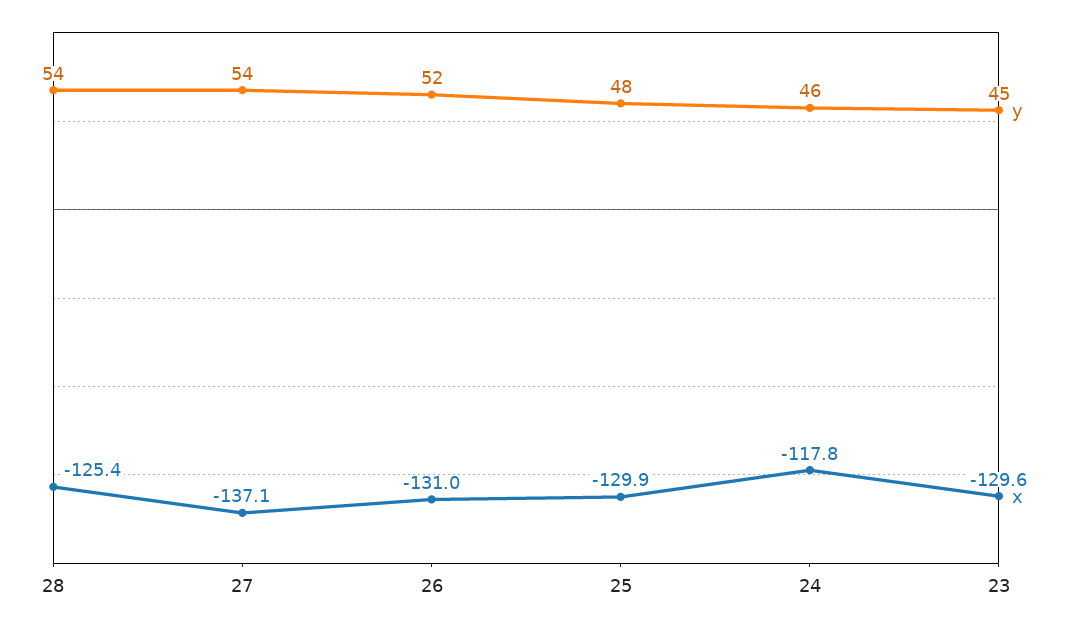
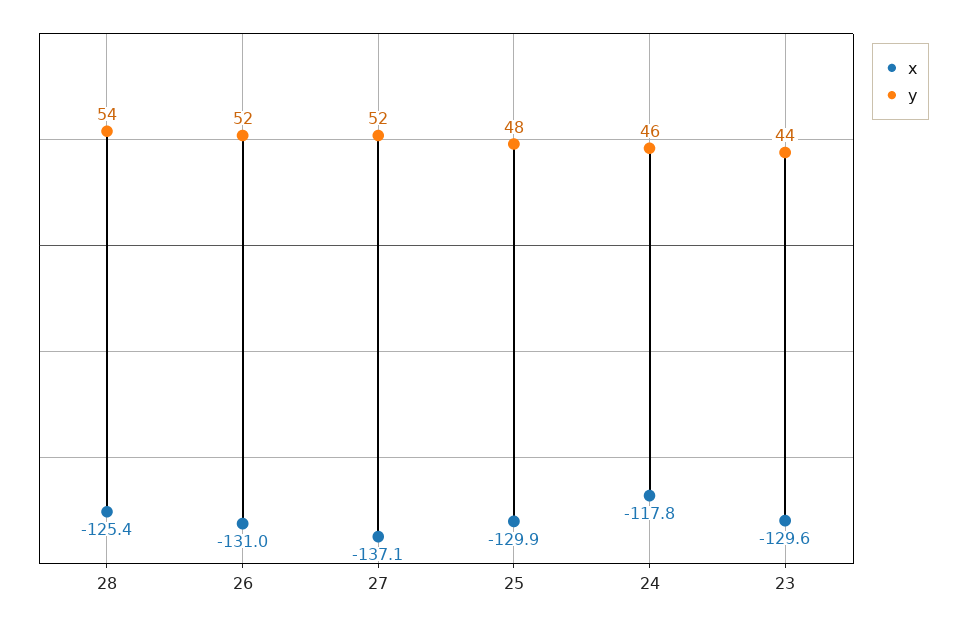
y, 27: 54 -> 52
y, 23: 45 -> 44

